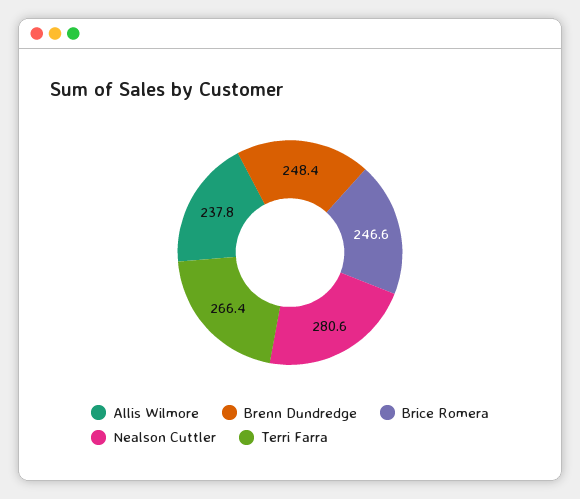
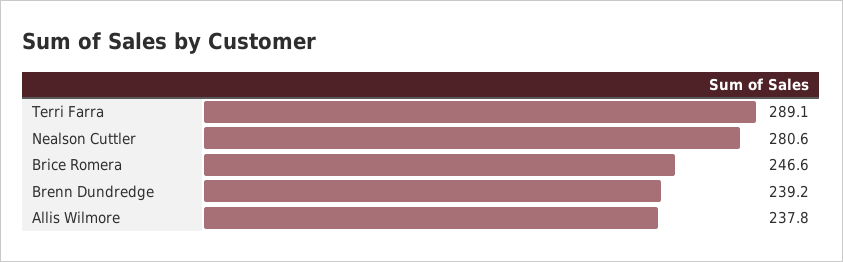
Brenn Dundredge: 248.4 -> 239.2
Terri Farra: 266.4 -> 289.1

